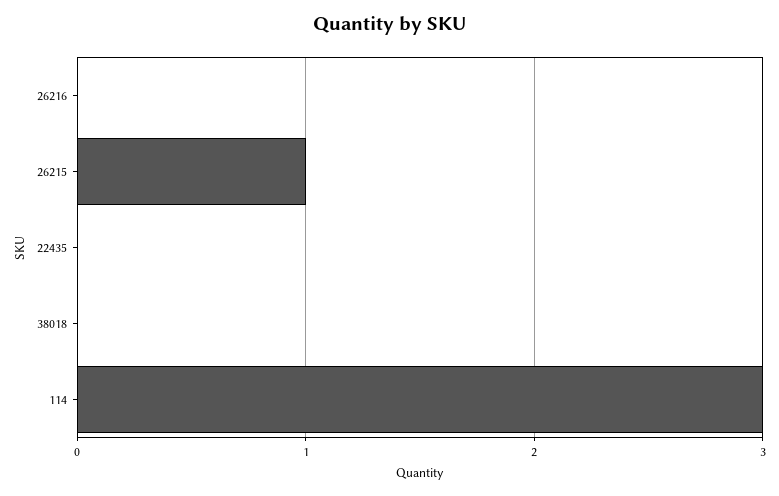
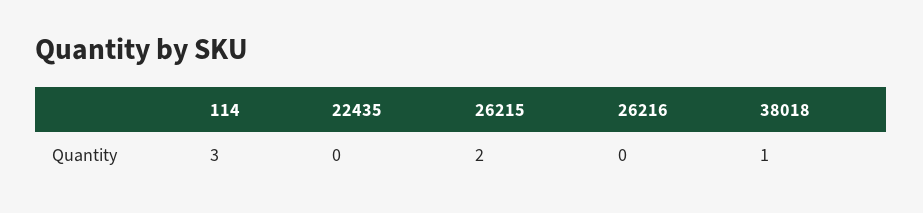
26215: 1 -> 2
38018: 0 -> 1

